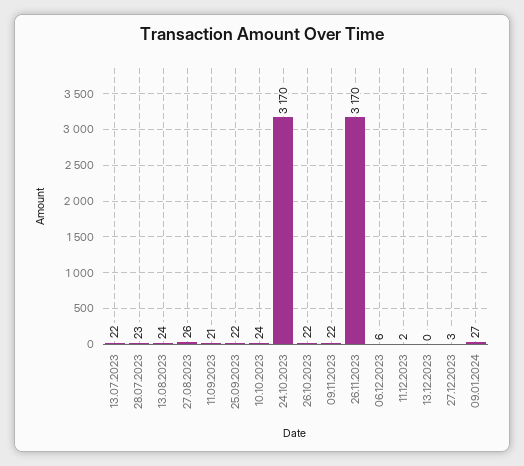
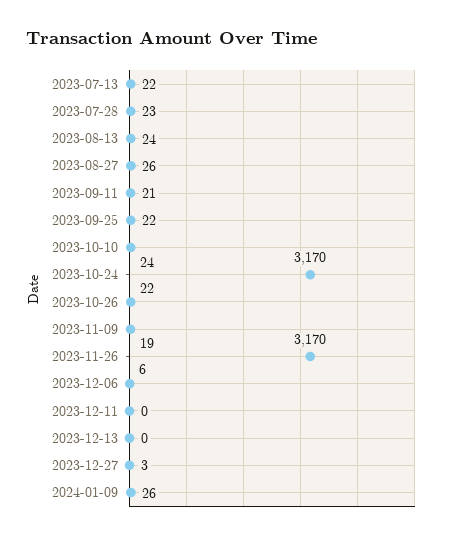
09.11.2023: 22 -> 19
11.12.2023: 2 -> 0
09.01.2024: 27 -> 26

